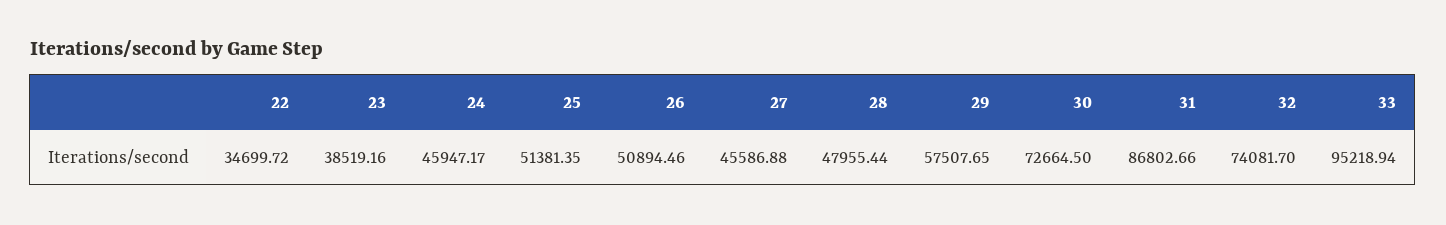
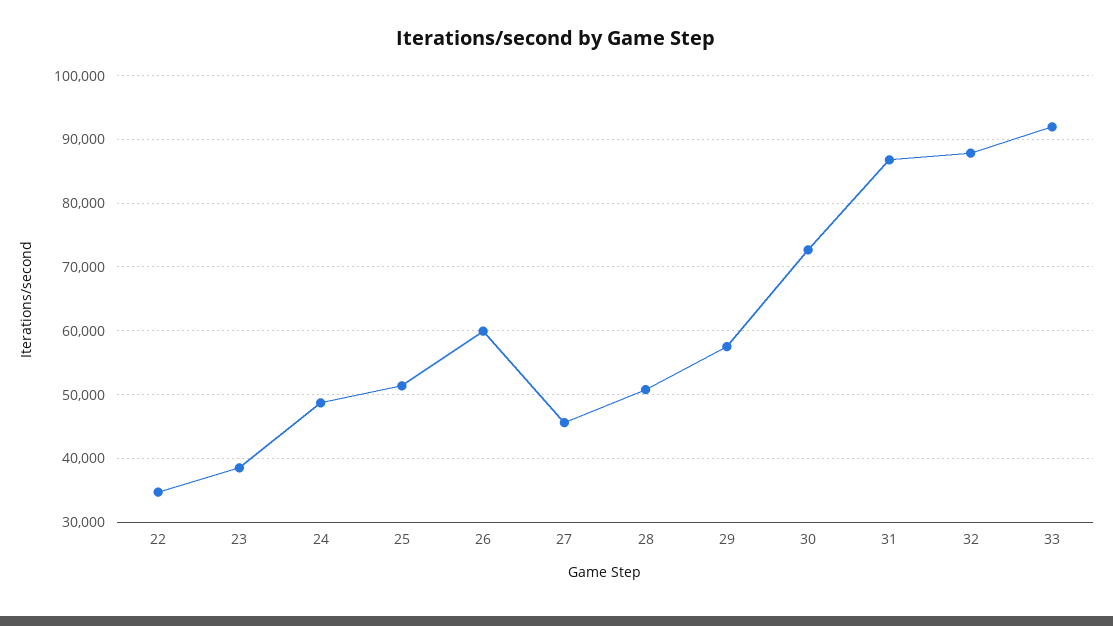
24: 45947.17 -> 49000
26: 50894.46 -> 60000
28: 47955.44 -> 51000
32: 74081.7 -> 88000
33: 95218.94 -> 92000

